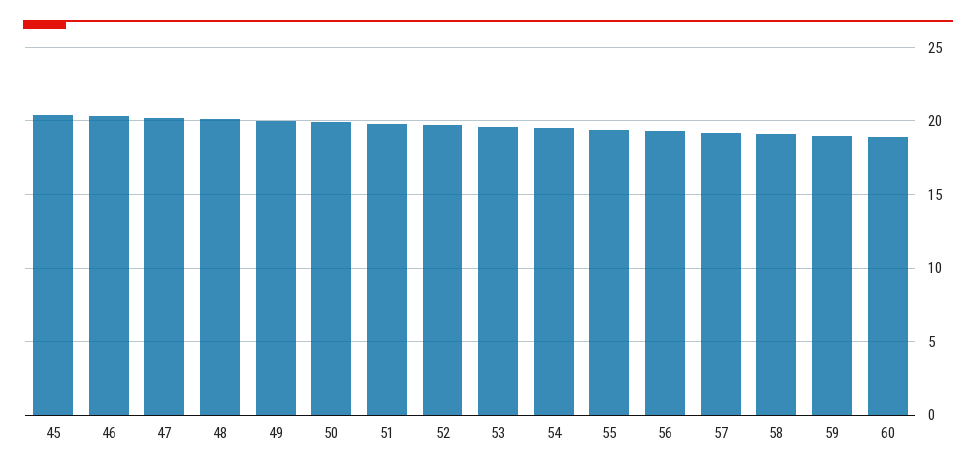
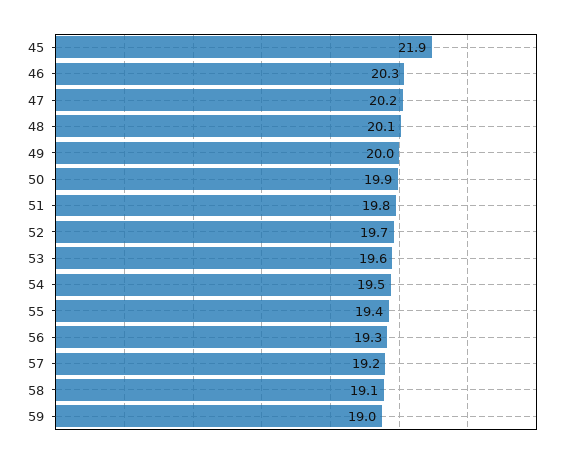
45: 20.5 -> 21.9
60: 19 -> none

